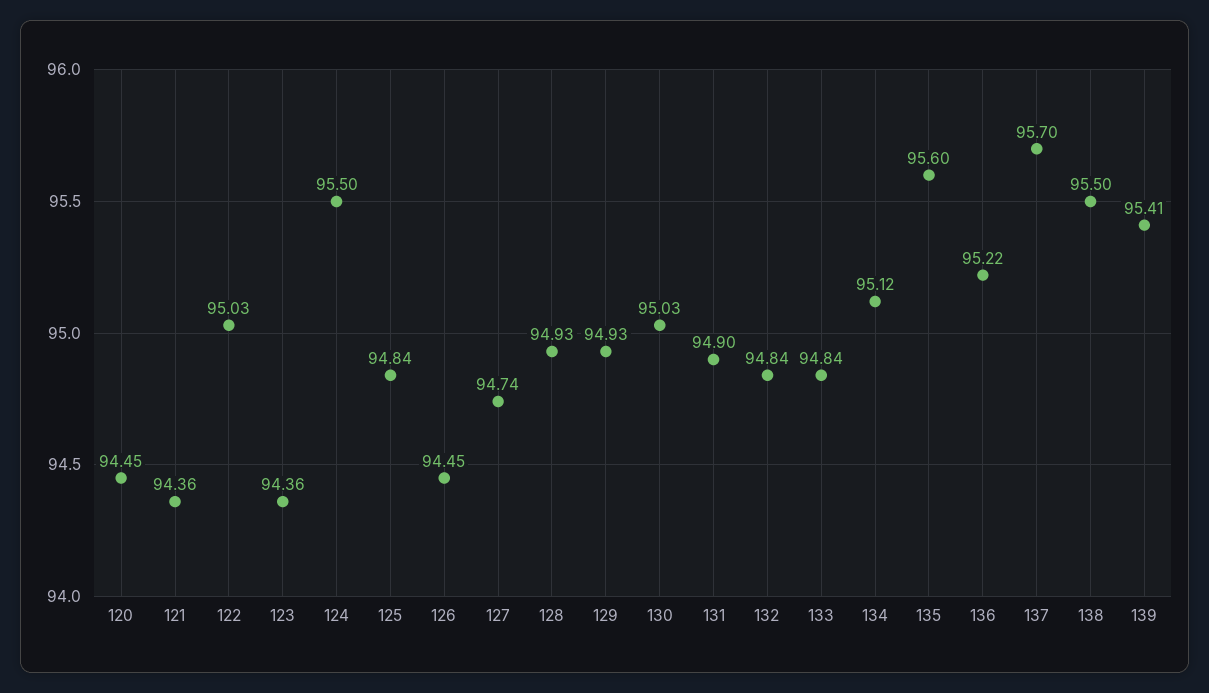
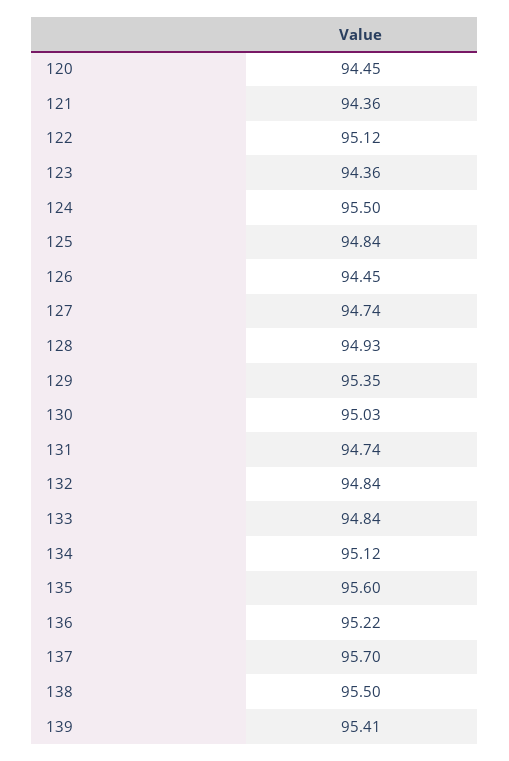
122: 95.03 -> 95.12
129: 94.93 -> 95.35
131: 94.9 -> 94.74

